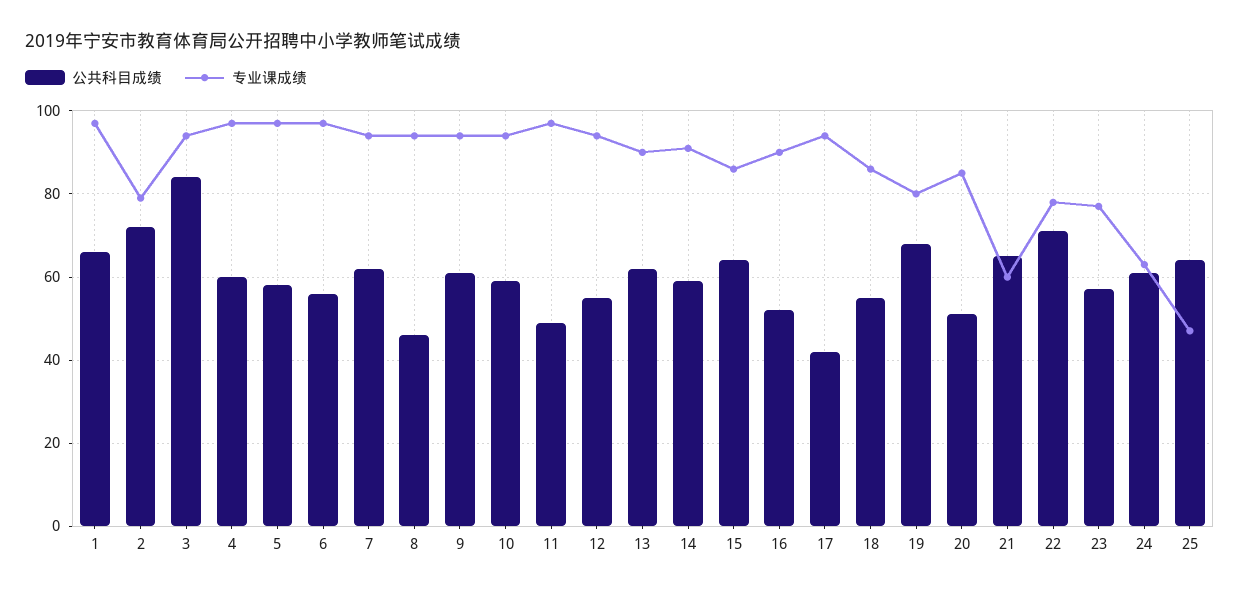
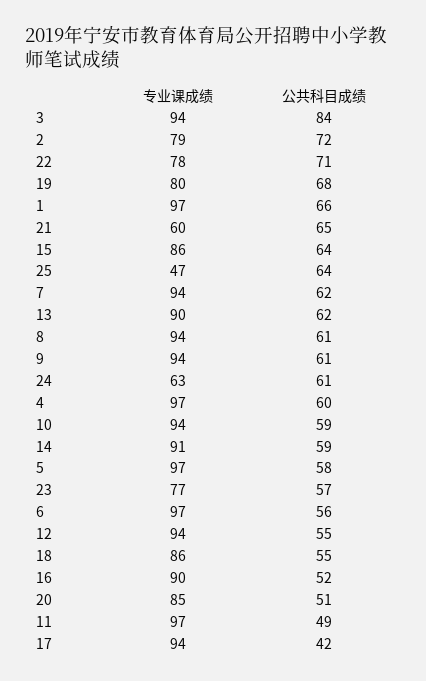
公共科目成绩, 8: 45 -> 61

